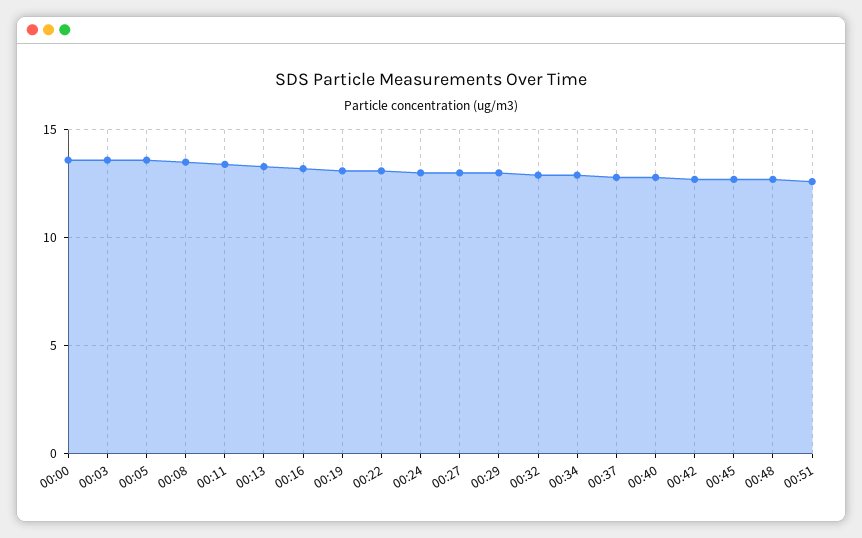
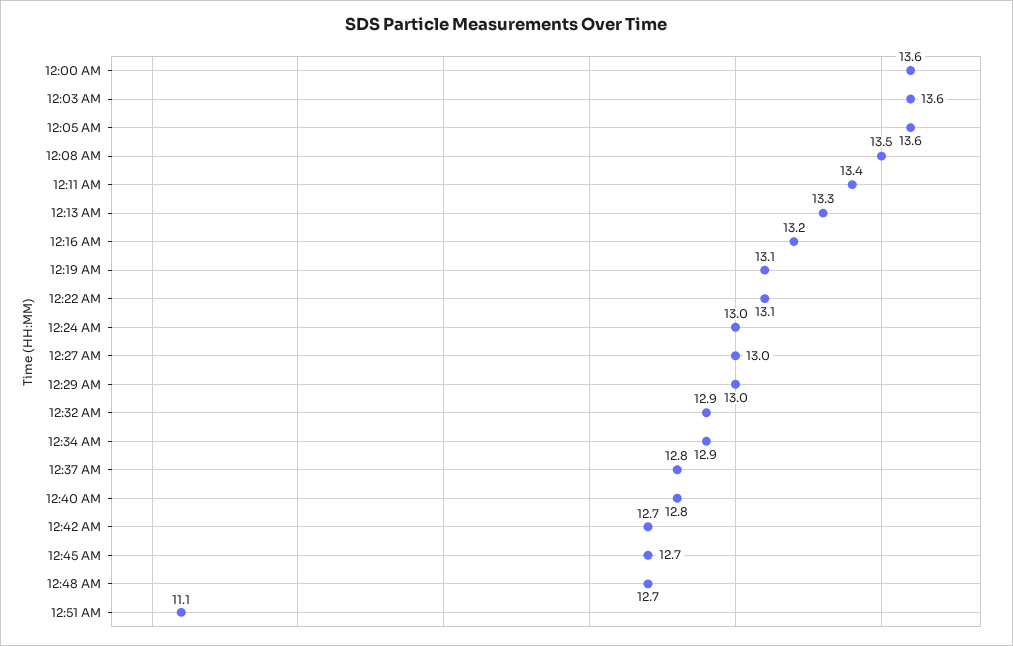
00:51: 12.5 -> 11.1

